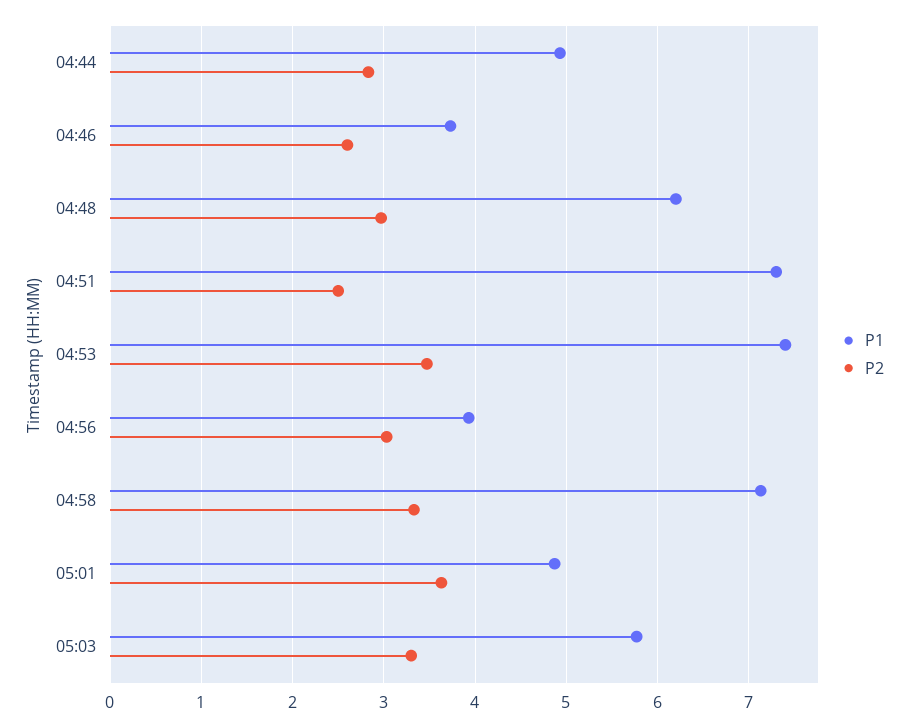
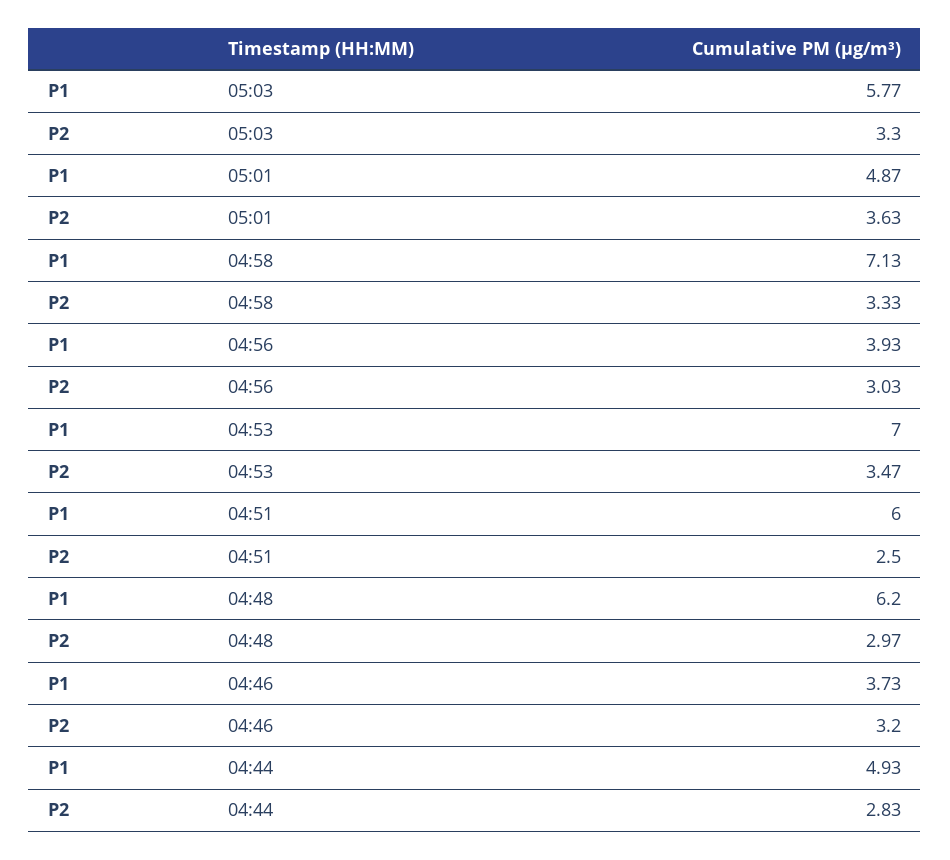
P2, 04:46: 2.6 -> 3.2
P1, 04:51: 7.3 -> 6
P1, 04:53: 7.4 -> 7

